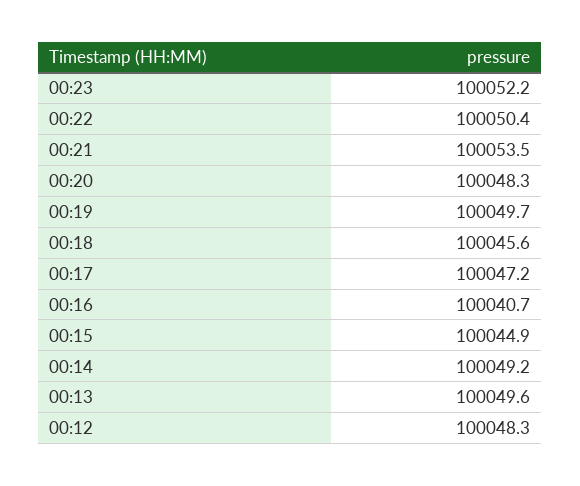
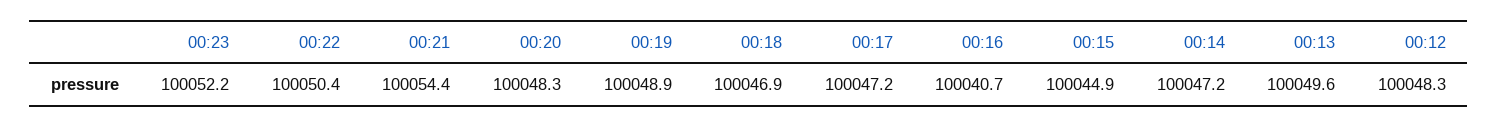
00:21: 100053.5 -> 100054.4
00:19: 100049.7 -> 100048.9
00:18: 100045.6 -> 100046.9
00:14: 100049.2 -> 100047.2

